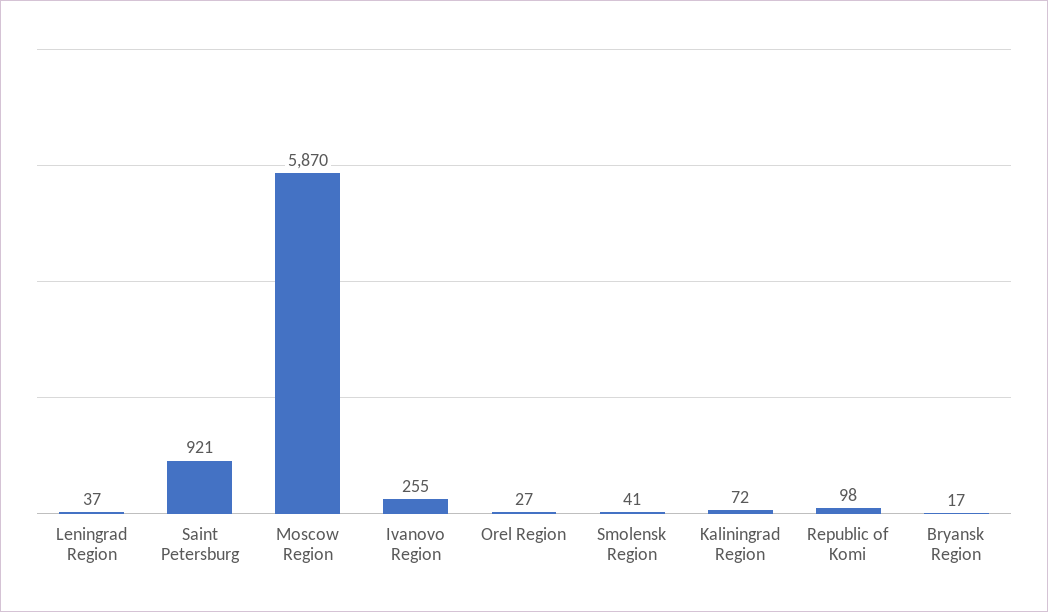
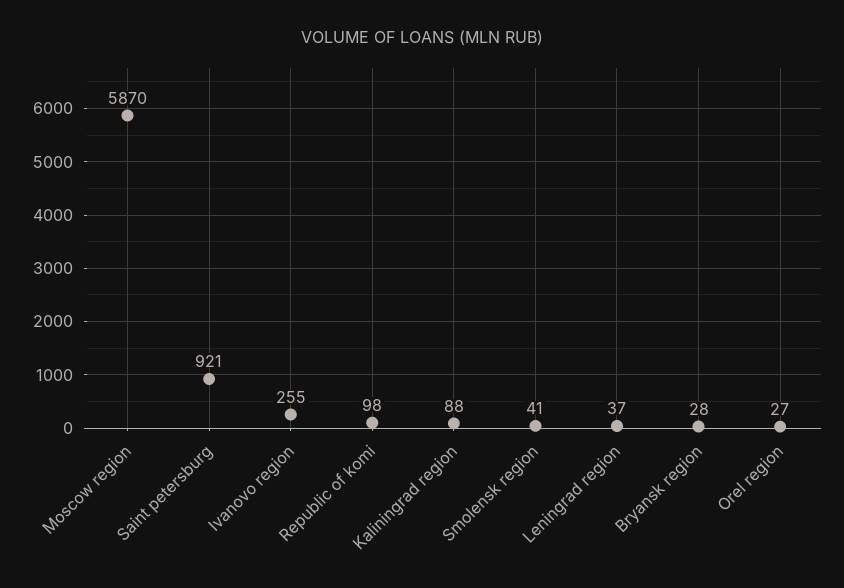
Kaliningrad Region: 72 -> 88
Bryansk Region: 17 -> 28

